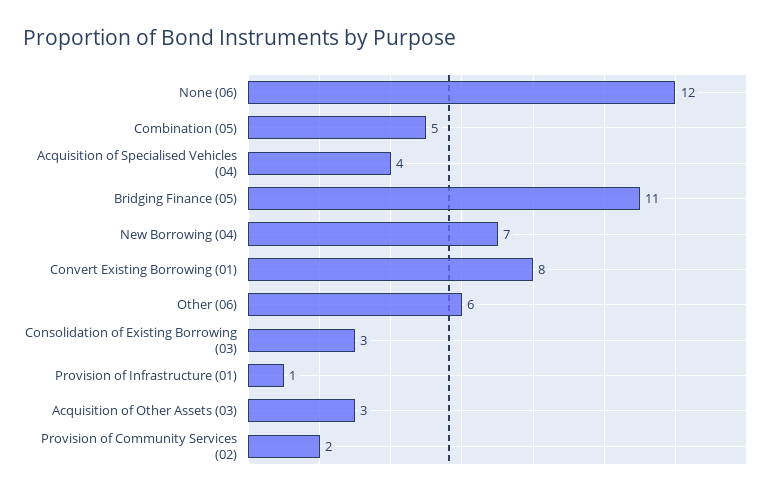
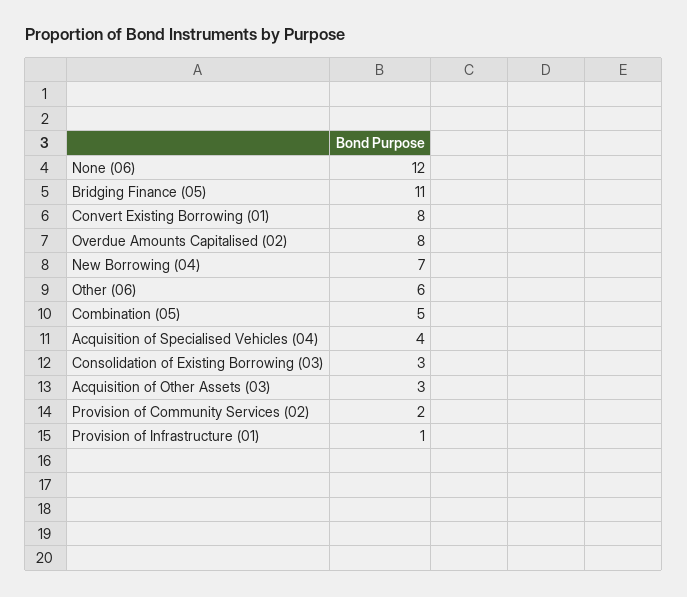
Overdue Amounts Capitalised (02): none -> 8

